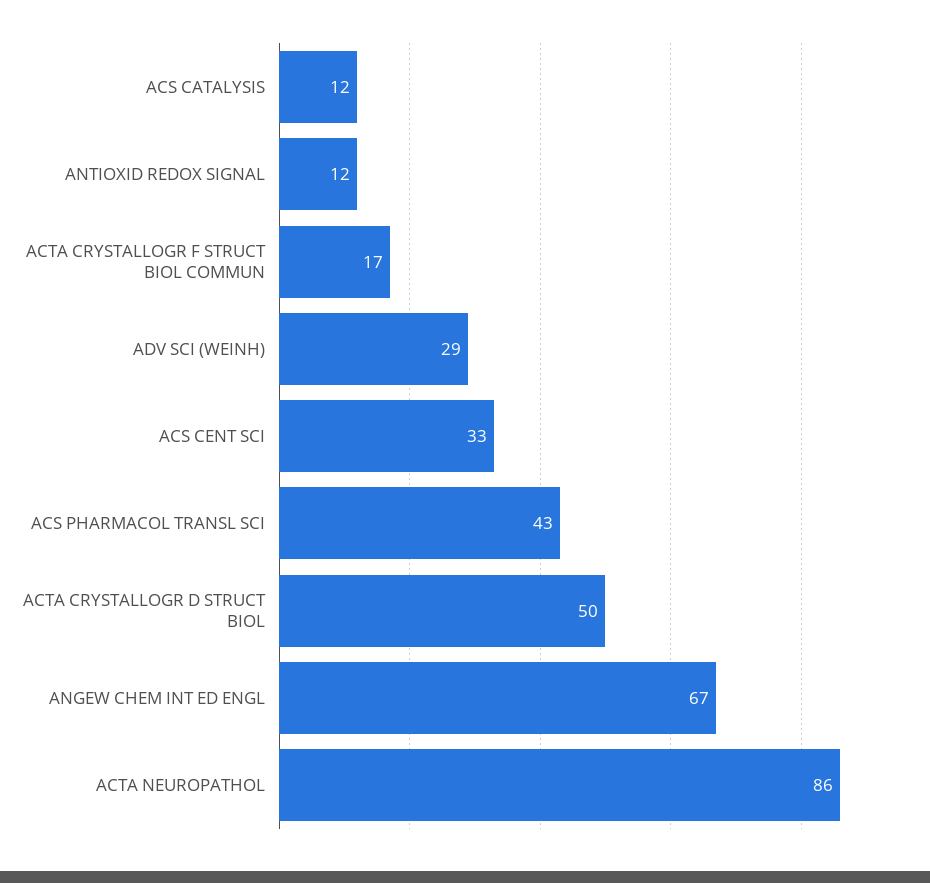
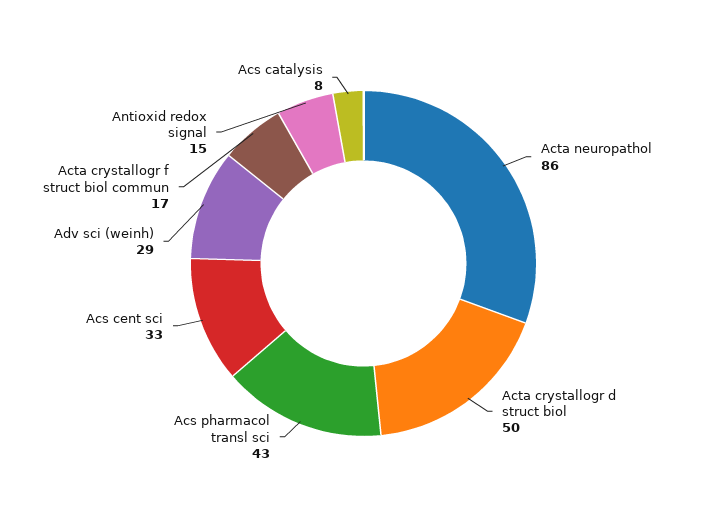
ACS CATALYSIS: 12 -> 8
ANTIOXID REDOX SIGNAL: 12 -> 15
ANGEW CHEM INT ED ENGL: 67 -> none

